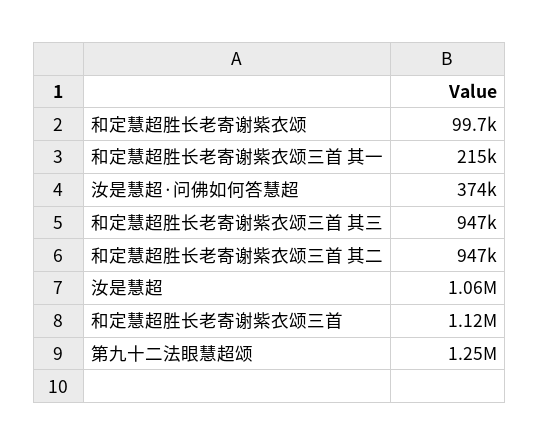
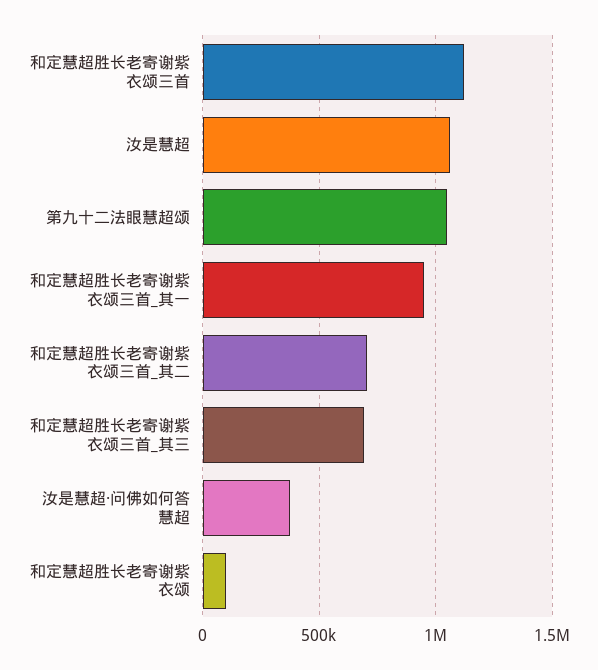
和定慧超胜长老寄谢紫衣颂三首 其一: 215000 -> 950000
和定慧超胜长老寄谢紫衣颂三首 其三: 947000 -> 700000
和定慧超胜长老寄谢紫衣颂三首 其二: 947000 -> 700000
第九十二法眼慧超颂: 1250000 -> 1050000

